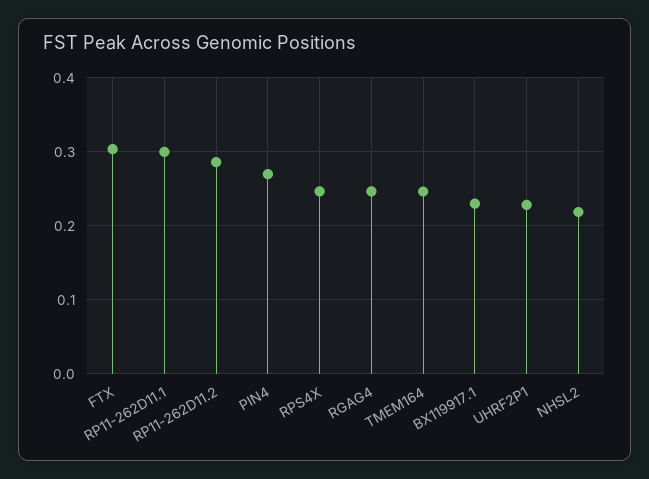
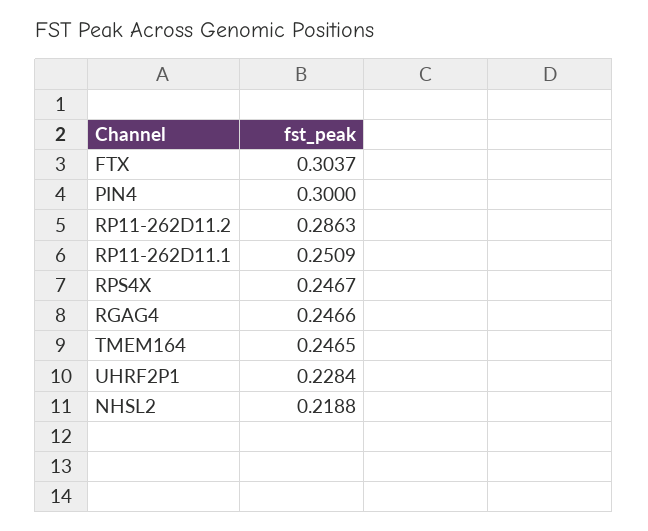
RP11-262D11.1: 0.3 -> 0.2509
PIN4: 0.27 -> 0.3
BX119917.1: 0.23 -> none

